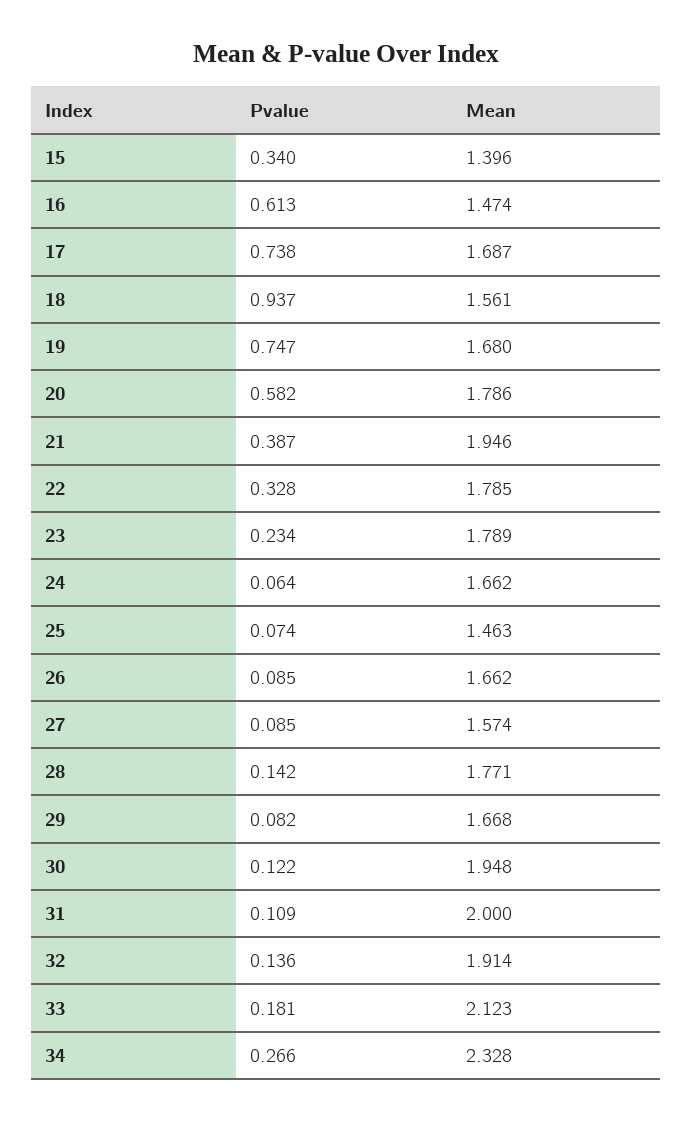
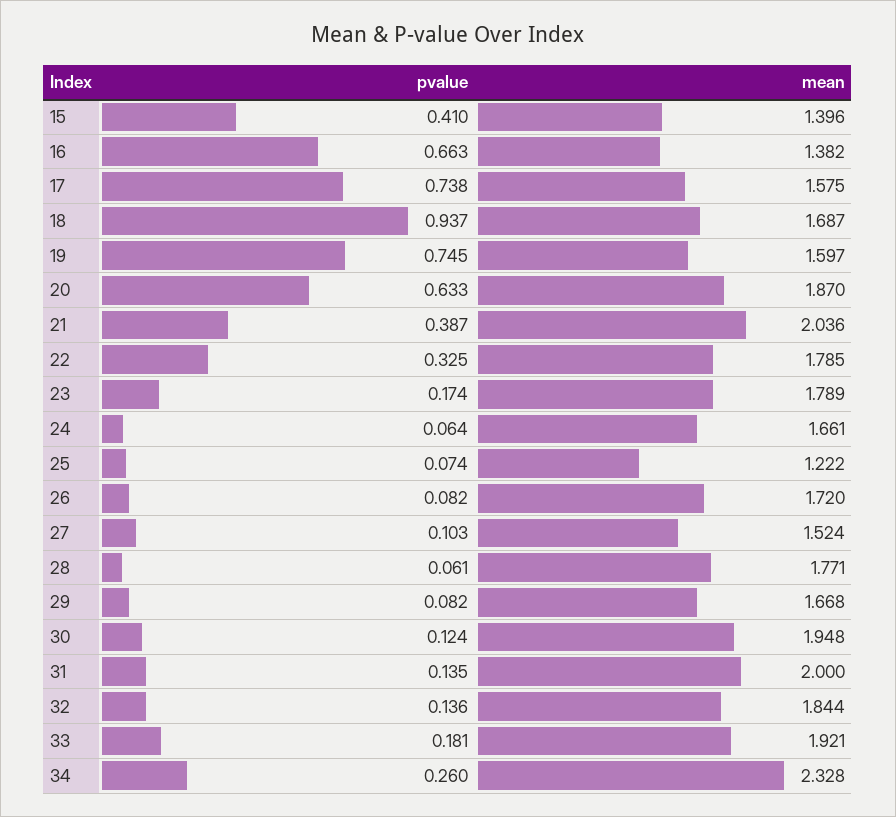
Pvalue, 15: 0.34 -> 0.41
Pvalue, 16: 0.613 -> 0.663
Mean, 16: 1.474 -> 1.382
Mean, 17: 1.687 -> 1.575
Mean, 18: 1.561 -> 1.687
Pvalue, 19: 0.747 -> 0.745
Mean, 19: 1.68 -> 1.597
Pvalue, 20: 0.582 -> 0.633
Mean, 20: 1.786 -> 1.87
Mean, 21: 1.946 -> 2.036
Pvalue, 22: 0.328 -> 0.325
Pvalue, 23: 0.234 -> 0.174
Mean, 24: 1.662 -> 1.661
Mean, 25: 1.463 -> 1.222
Pvalue, 26: 0.085 -> 0.082
Mean, 26: 1.662 -> 1.72
Pvalue, 27: 0.085 -> 0.103
Mean, 27: 1.574 -> 1.524
Pvalue, 28: 0.142 -> 0.061
Pvalue, 30: 0.122 -> 0.124
Pvalue, 31: 0.109 -> 0.135
Mean, 32: 1.914 -> 1.844
Mean, 33: 2.123 -> 1.921
Pvalue, 34: 0.266 -> 0.26

